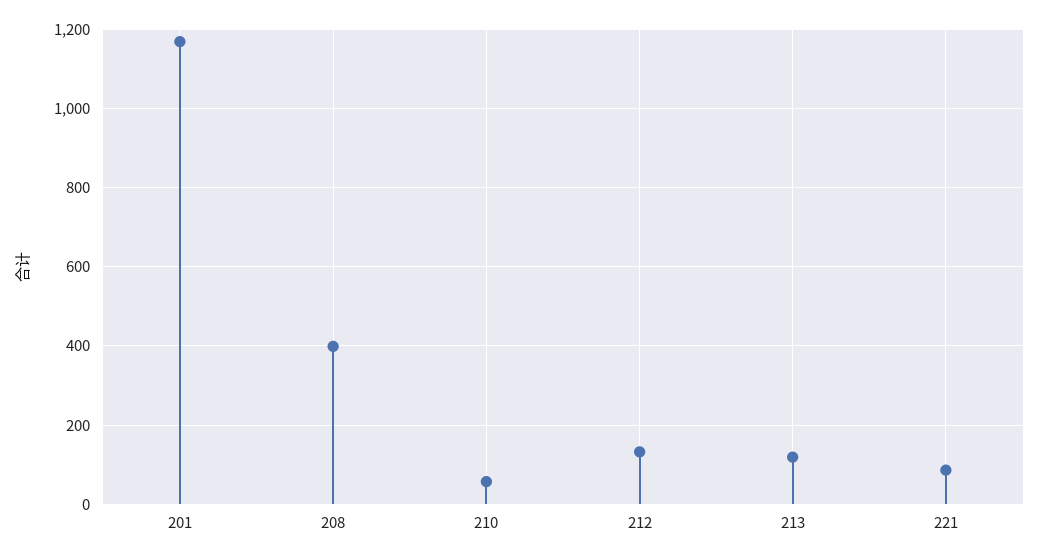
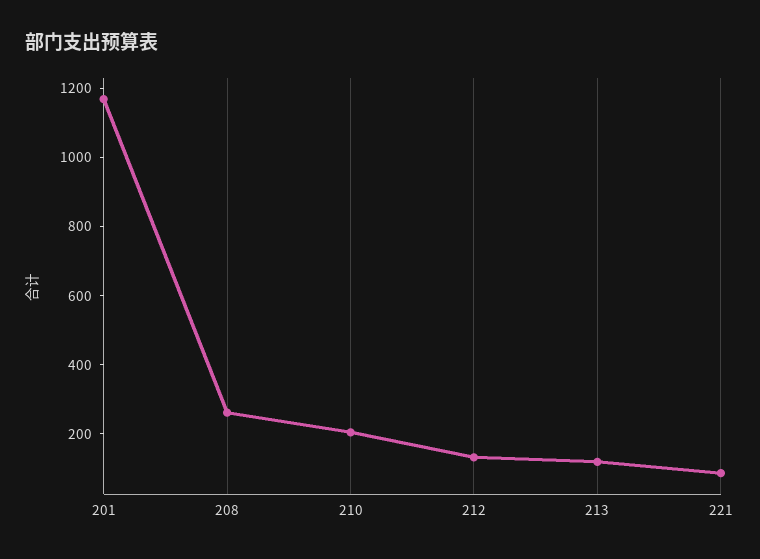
208: 400 -> 250
210: 60 -> 200

